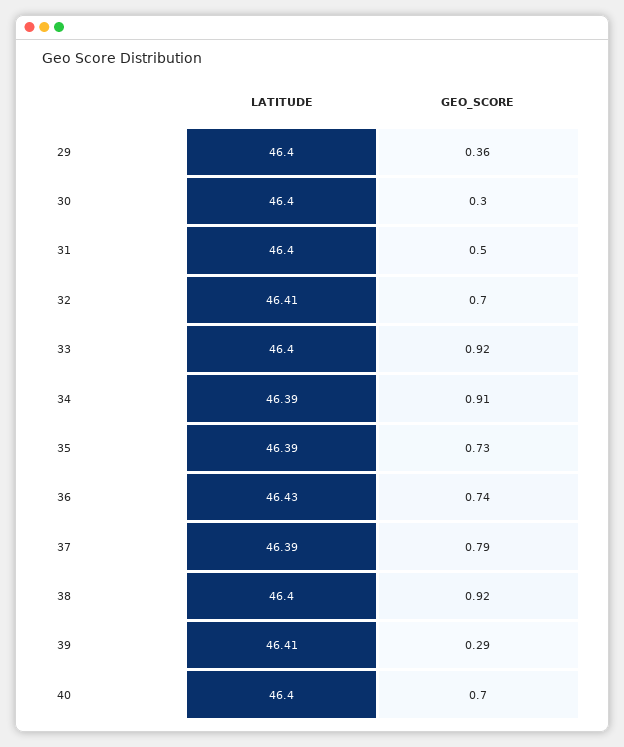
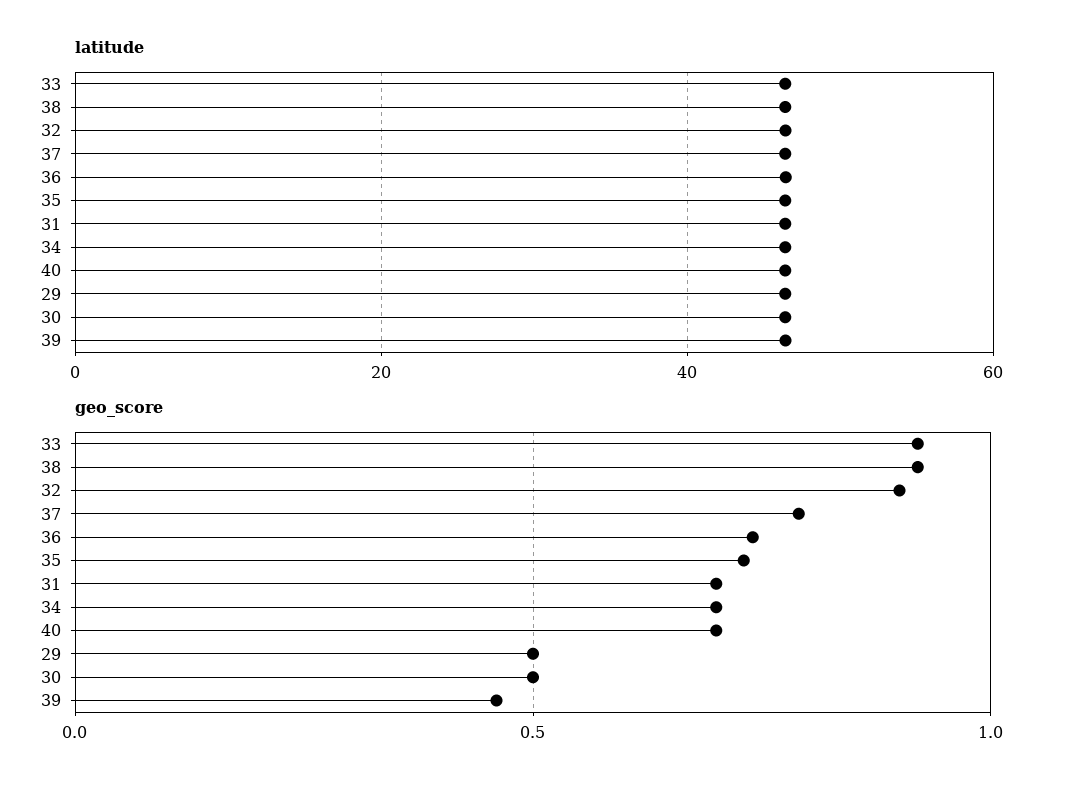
GEO_SCORE, 29: 0.36 -> 0.5
GEO_SCORE, 30: 0.3 -> 0.5
GEO_SCORE, 31: 0.5 -> 0.7
GEO_SCORE, 32: 0.7 -> 0.9
GEO_SCORE, 34: 0.91 -> 0.7
GEO_SCORE, 39: 0.29 -> 0.45

